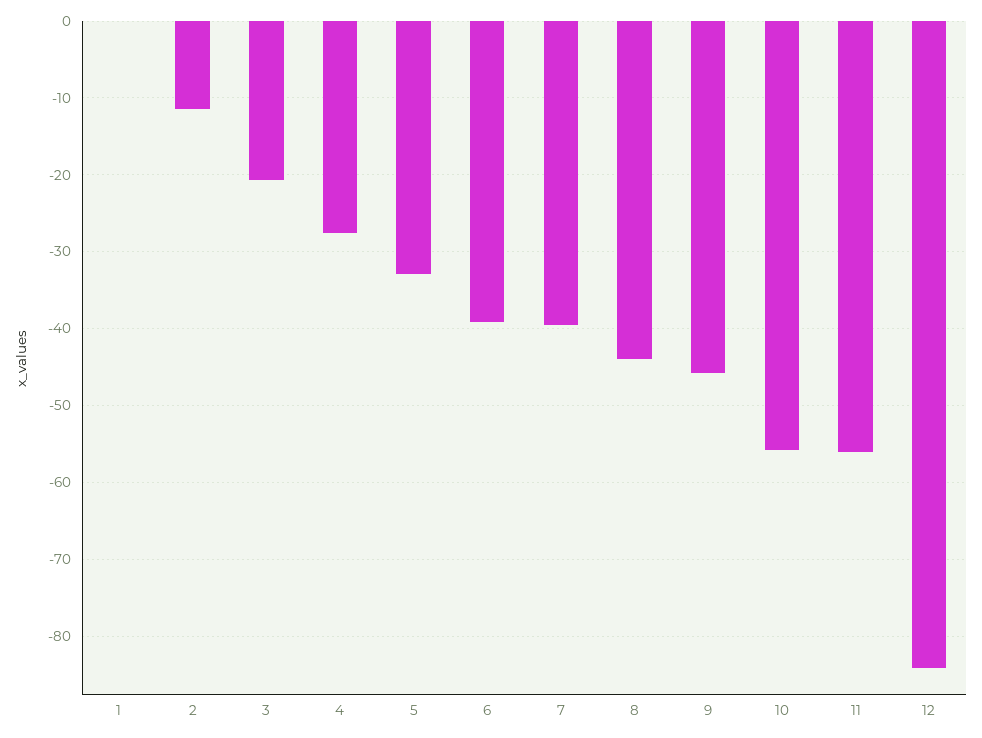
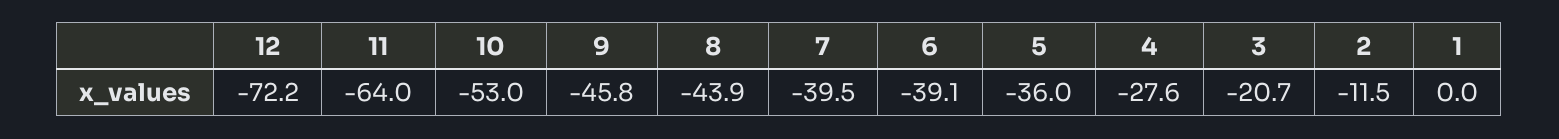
5: -33 -> -36
10: -56 -> -53
11: -56 -> -64
12: -84 -> -72.2

